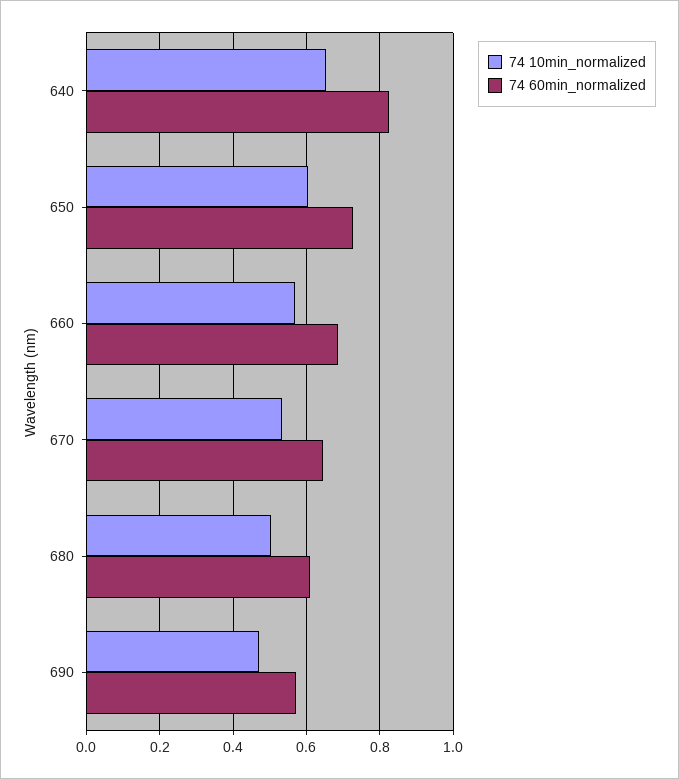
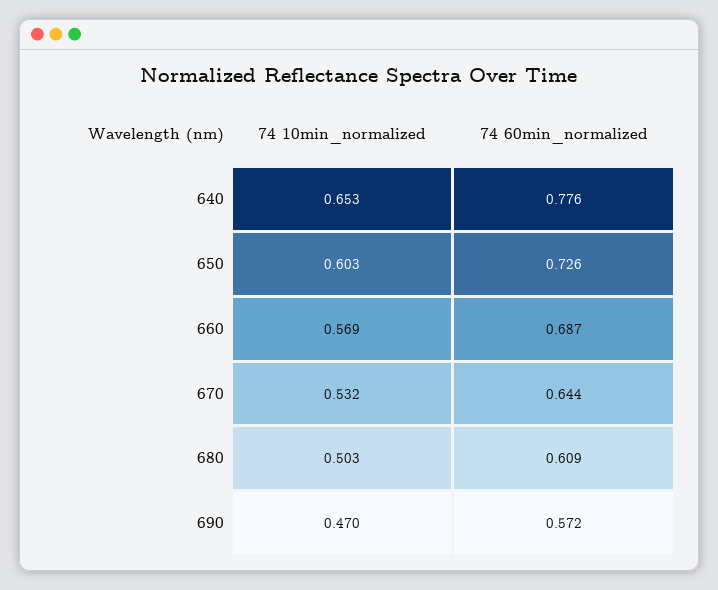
74 60min_normalized, 640: 0.82 -> 0.776

